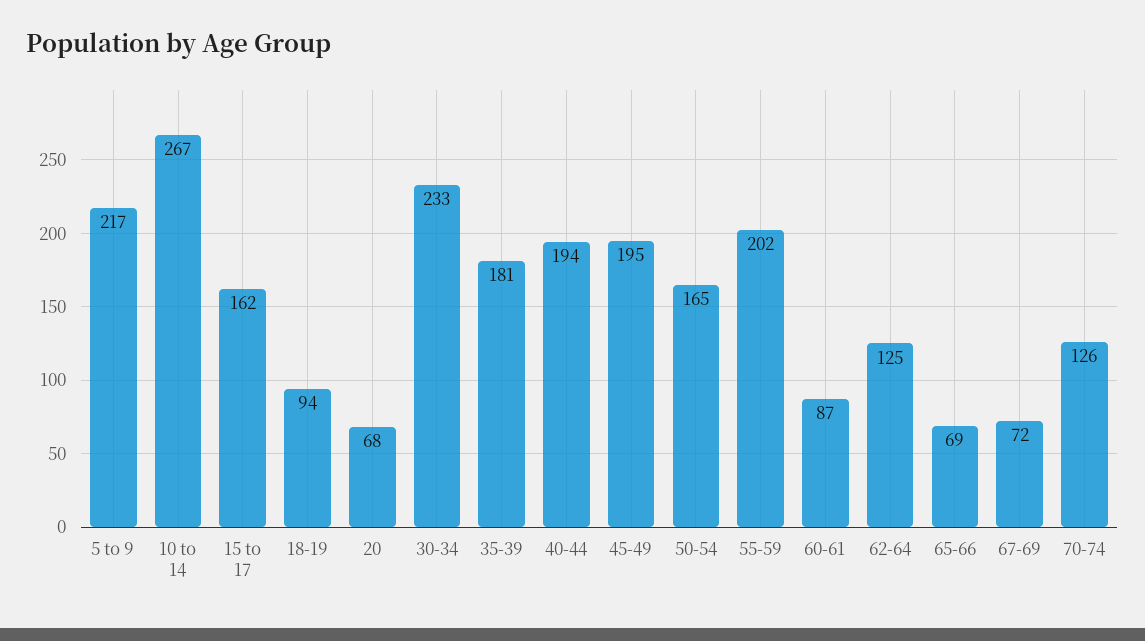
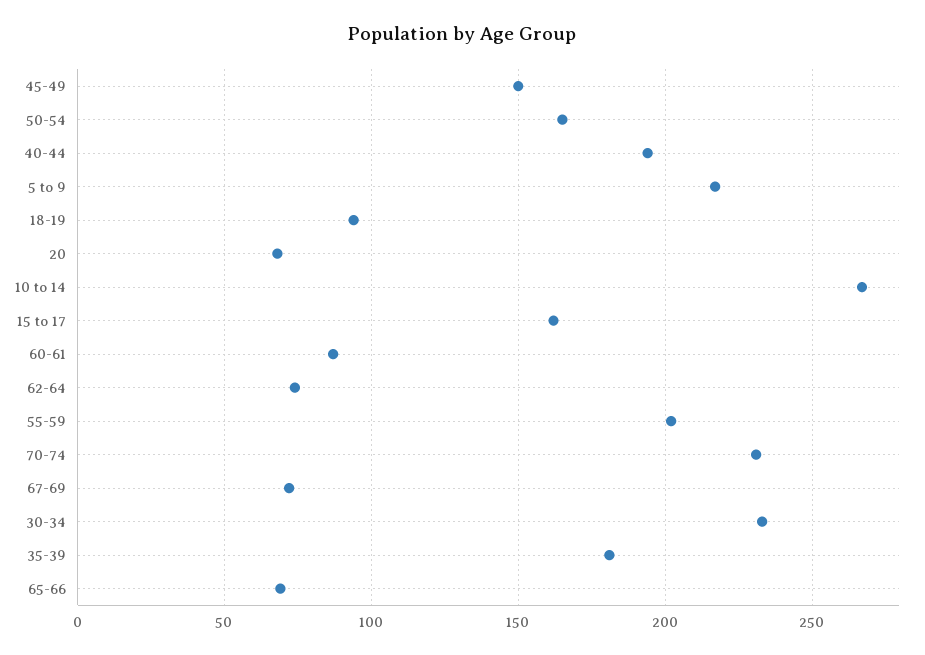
45-49: 195 -> 150
62-64: 125 -> 75
70-74: 126 -> 230

